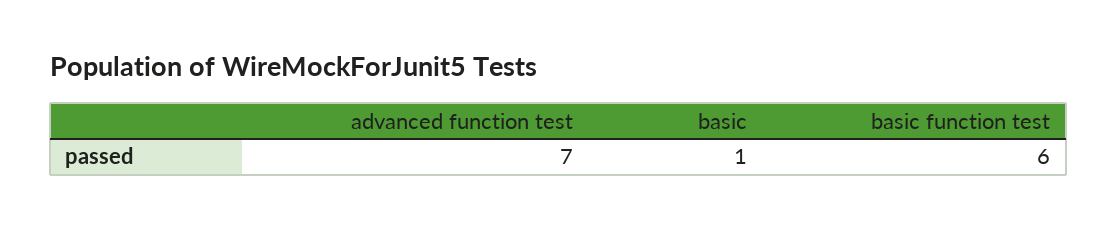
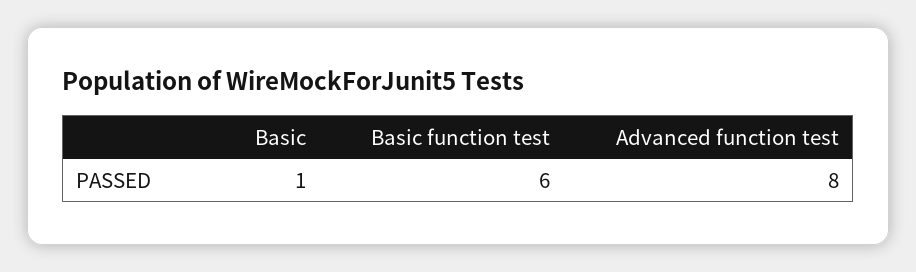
advanced function test: 7 -> 8

